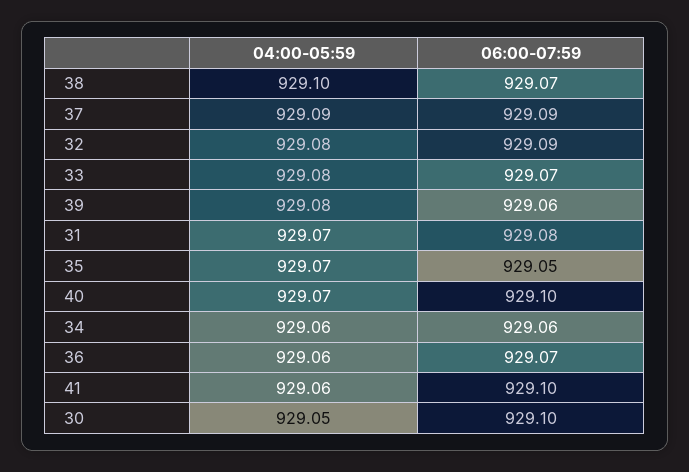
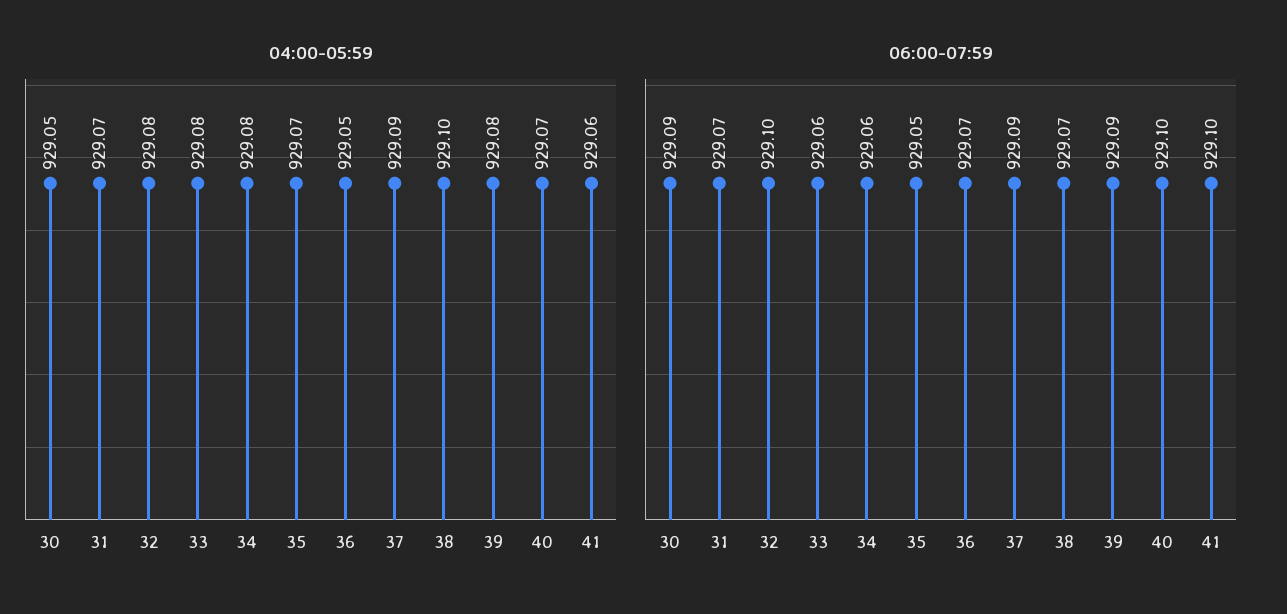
06:00-07:59, 32: 929.09 -> 929.1
06:00-07:59, 33: 929.07 -> 929.06
06:00-07:59, 39: 929.06 -> 929.09
06:00-07:59, 31: 929.08 -> 929.07
04:00-05:59, 34: 929.06 -> 929.08
04:00-05:59, 36: 929.06 -> 929.05
06:00-07:59, 30: 929.1 -> 929.09

